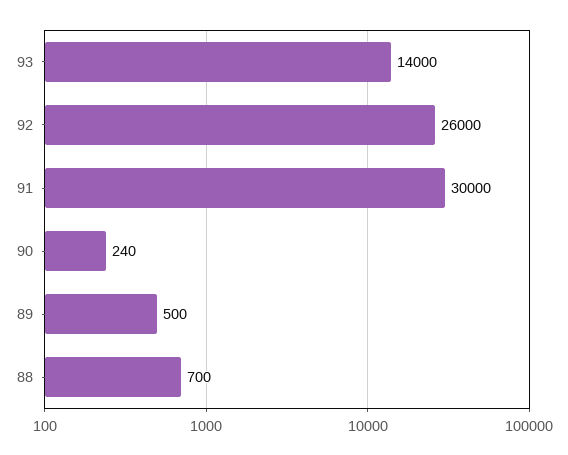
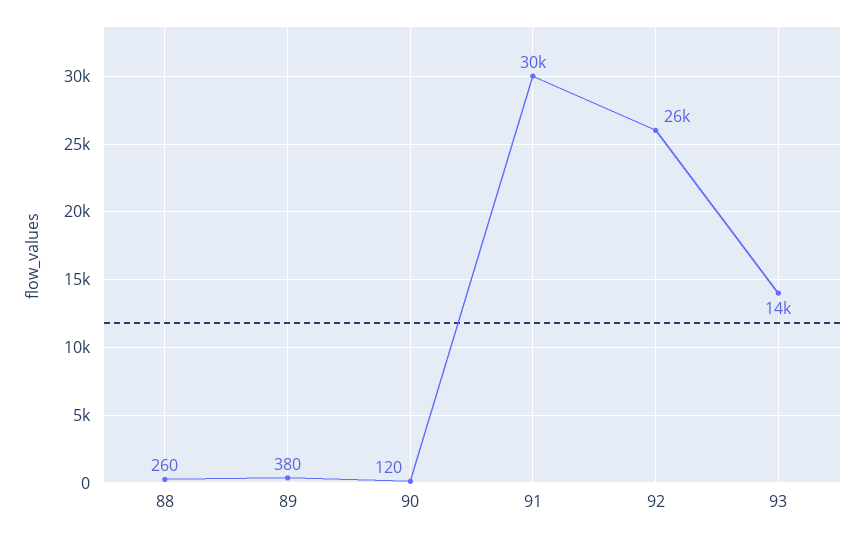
90: 240 -> 120
89: 500 -> 380
88: 700 -> 260

